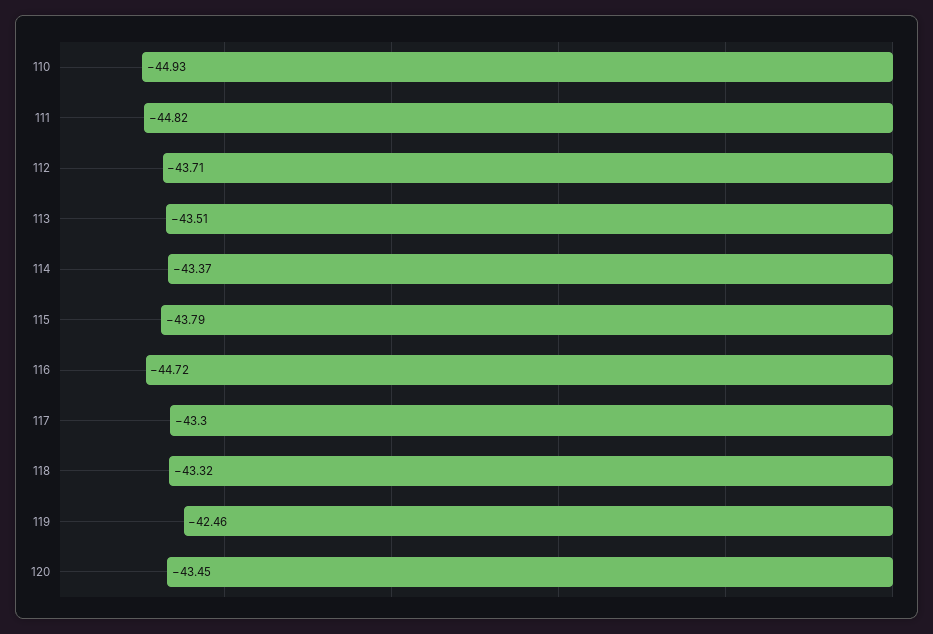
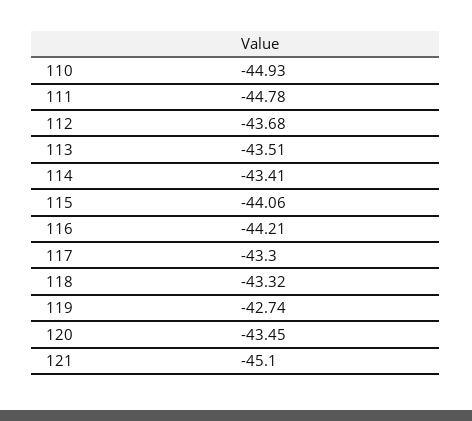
111: -44.82 -> -44.78
112: -43.71 -> -43.68
114: -43.37 -> -43.41
115: -43.79 -> -44.06
116: -44.72 -> -44.21
119: -42.46 -> -42.74
121: none -> -45.1

